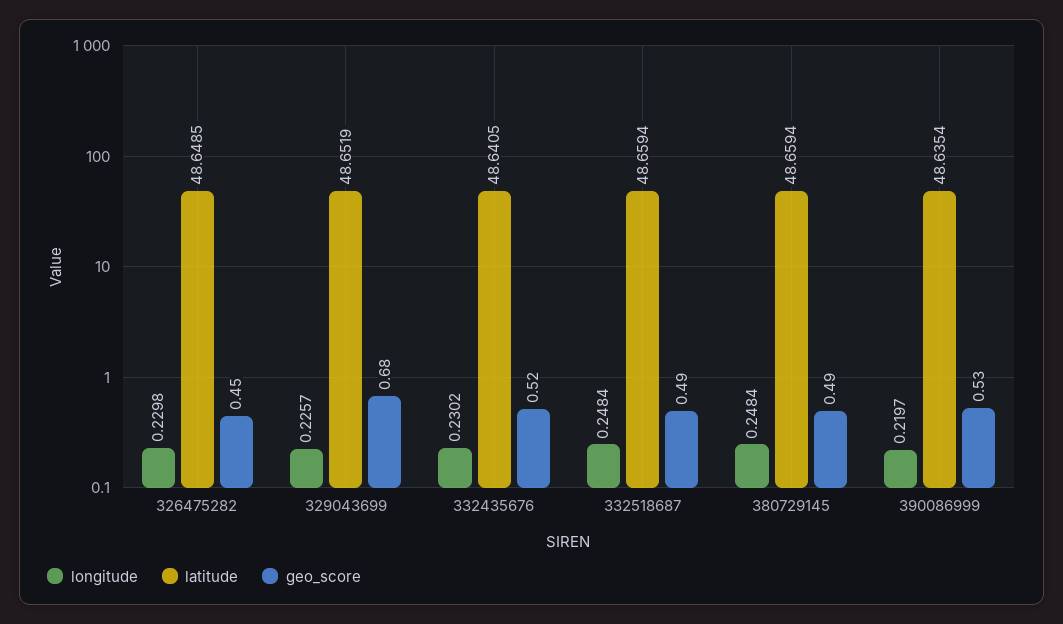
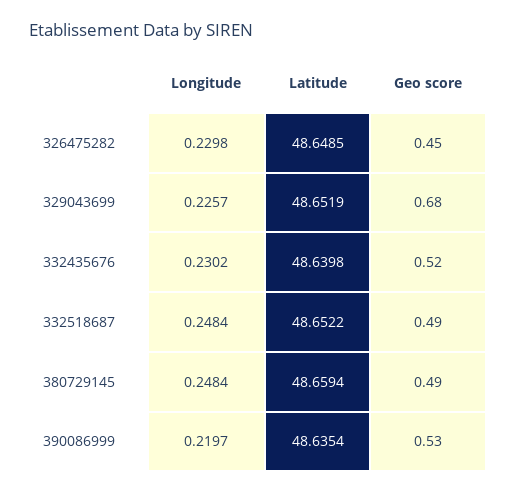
latitude, 332435676: 48.6405 -> 48.6398
latitude, 332518687: 48.6594 -> 48.6522

